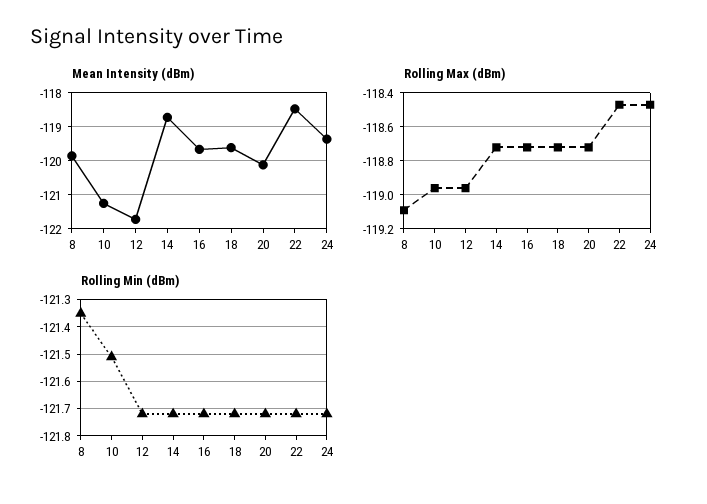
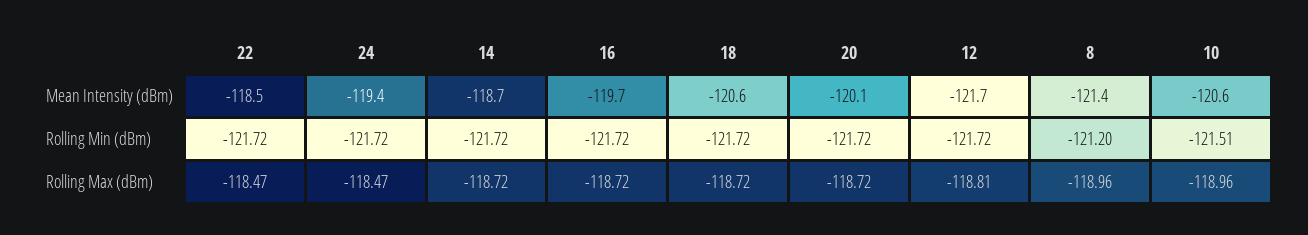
Mean Intensity (dBm), 8: -119.8 -> -121.4
Mean Intensity (dBm), 10: -121.2 -> -120.6
Mean Intensity (dBm), 18: -119.6 -> -120.6
Rolling Max (dBm), 8: -119.1 -> -118.96
Rolling Max (dBm), 12: -118.95 -> -118.81
Rolling Min (dBm), 8: -121.35 -> -121.2

